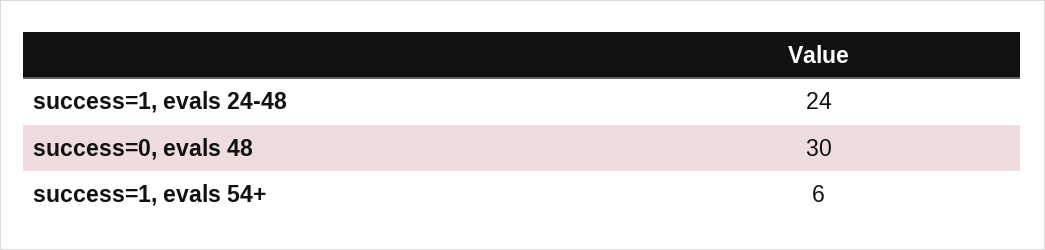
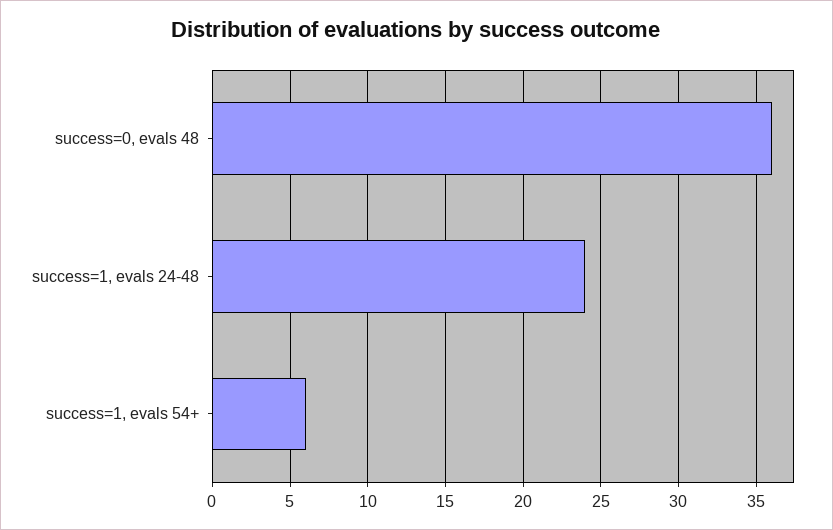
success=0, evals 48: 30 -> 36

